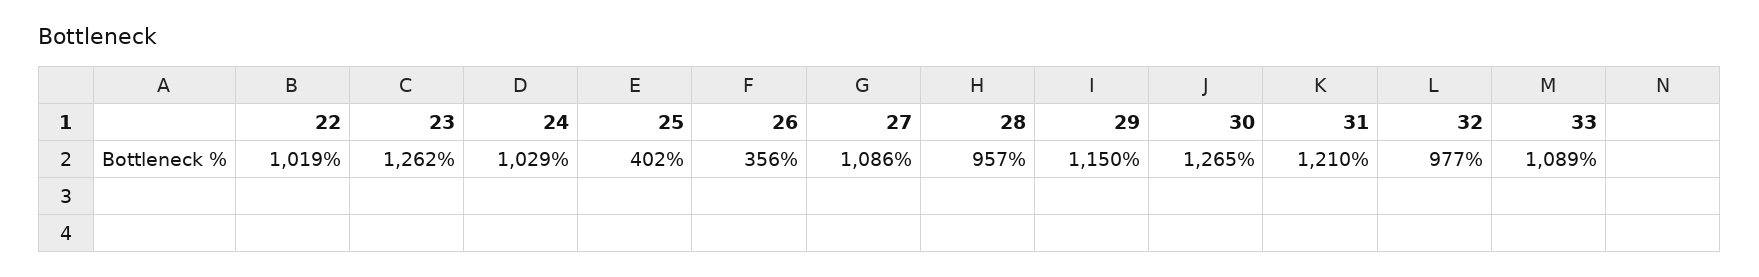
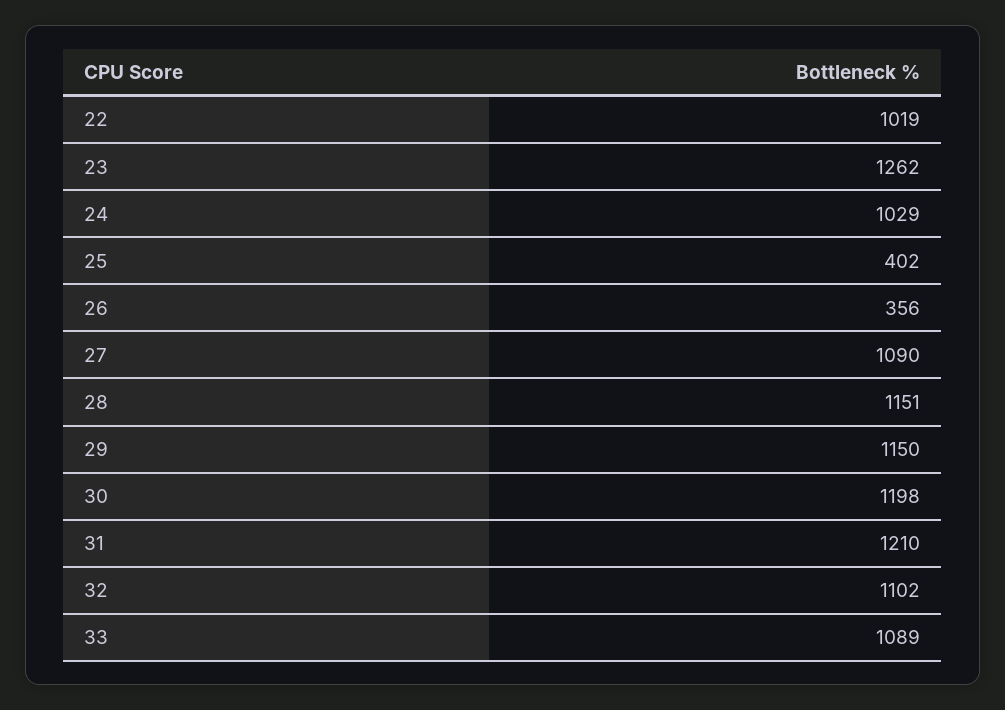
27: 1086 -> 1090
28: 957 -> 1151
30: 1265 -> 1198
32: 977 -> 1102

